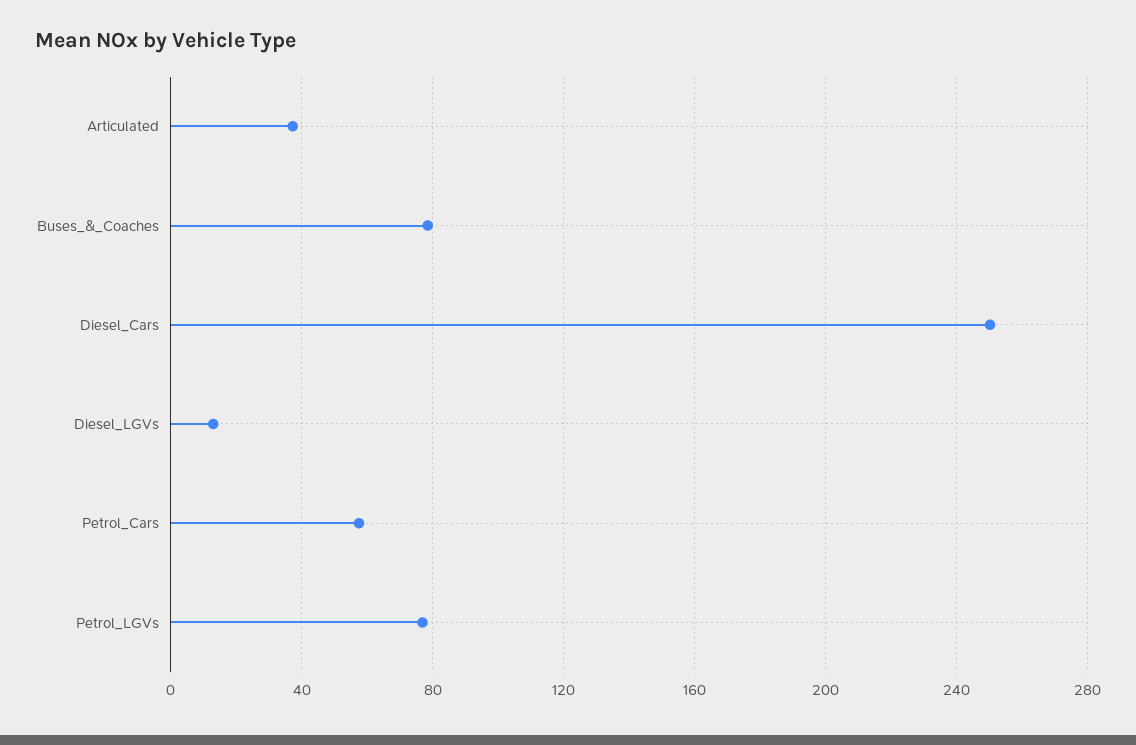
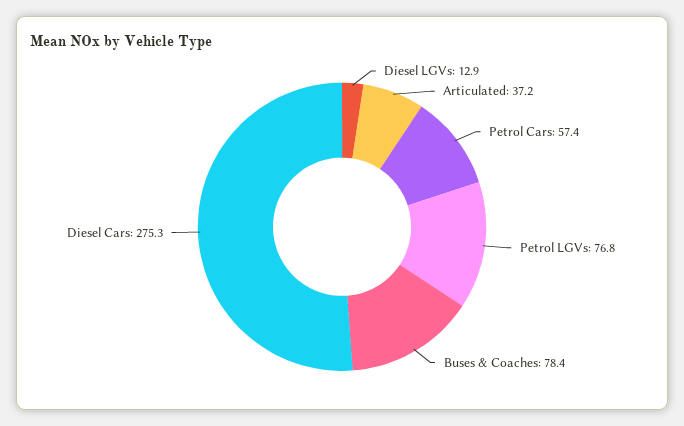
Diesel_Cars: 250 -> 275.3

